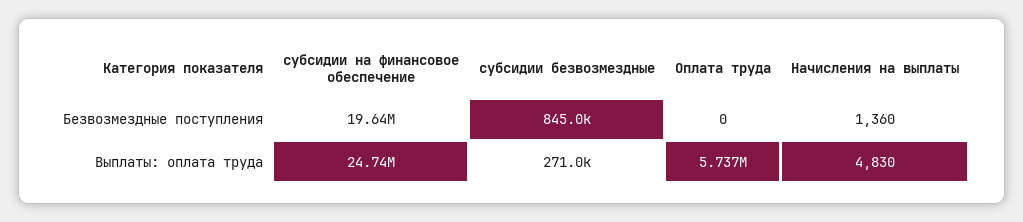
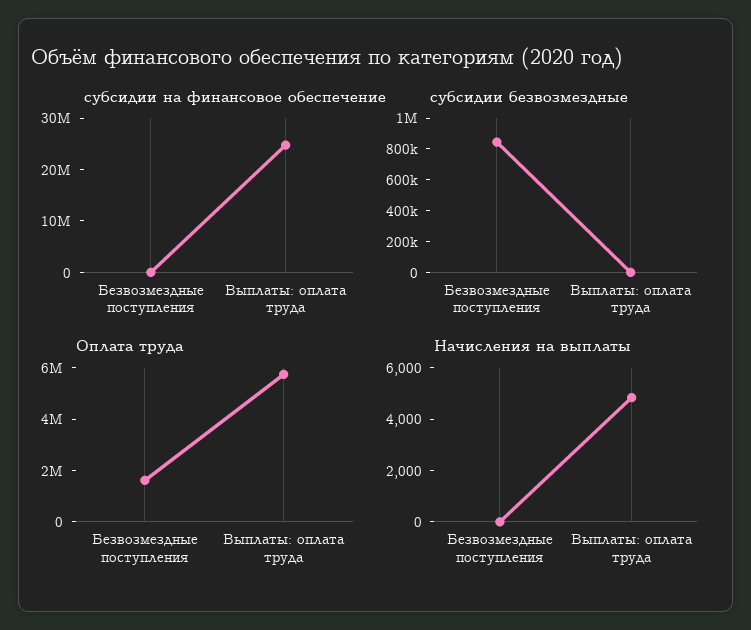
субсидии на финансовое обеспечение, Безвозмездные поступления: 19640000 -> 0
Оплата труда, Безвозмездные поступления: 0 -> 1500000
Начисления на выплаты, Безвозмездные поступления: 1360 -> 0
субсидии безвозмездные, Выплаты: оплата труда: 271000 -> 0

